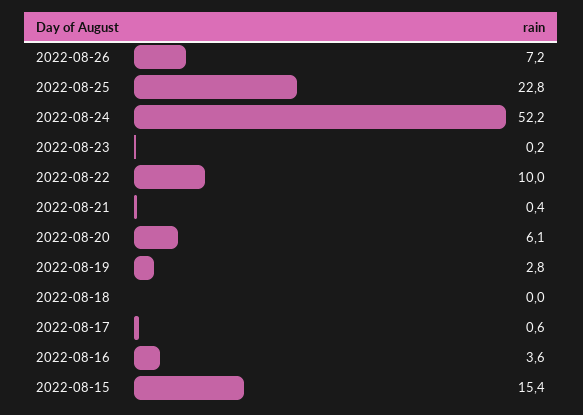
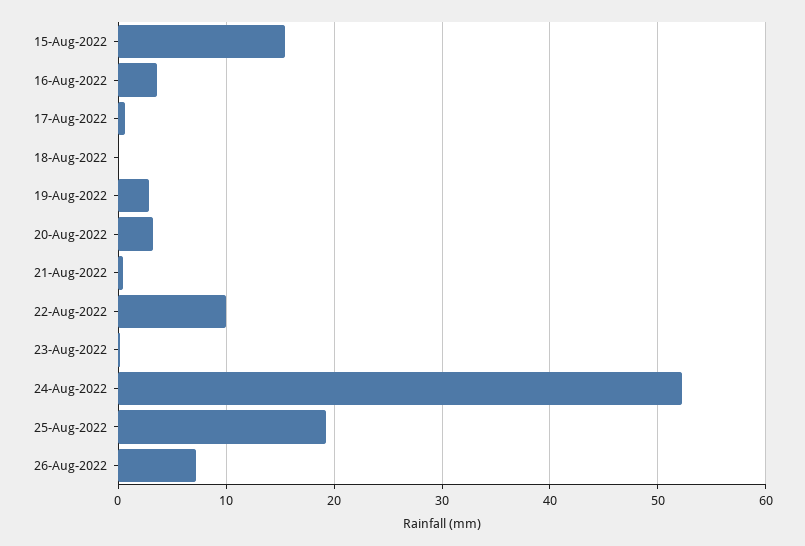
2022-08-25: 22.8 -> 19
2022-08-20: 6.1 -> 3

